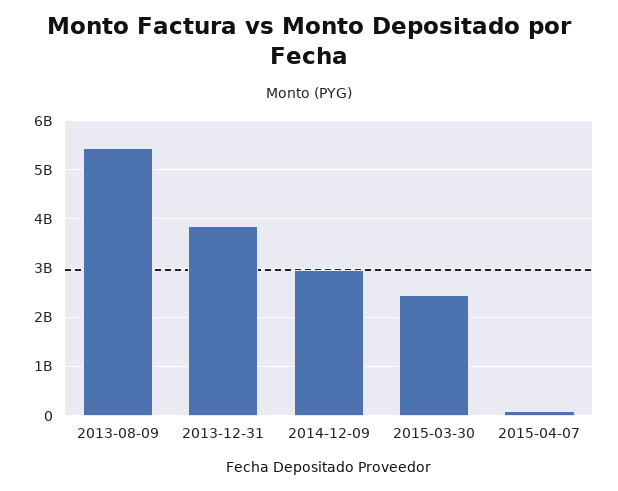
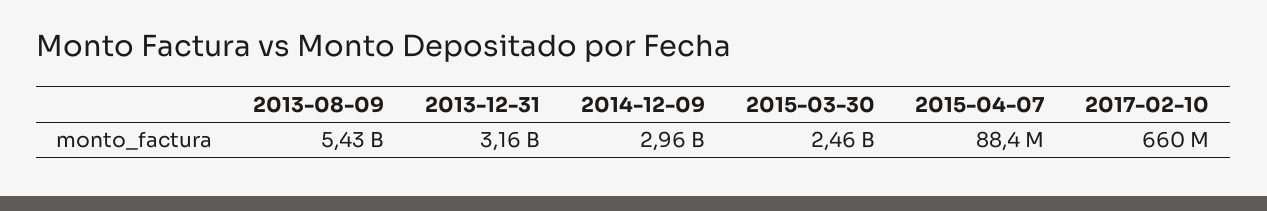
2013-12-31: 3800000000 -> 3160000000
2017-02-10: none -> 660000000

